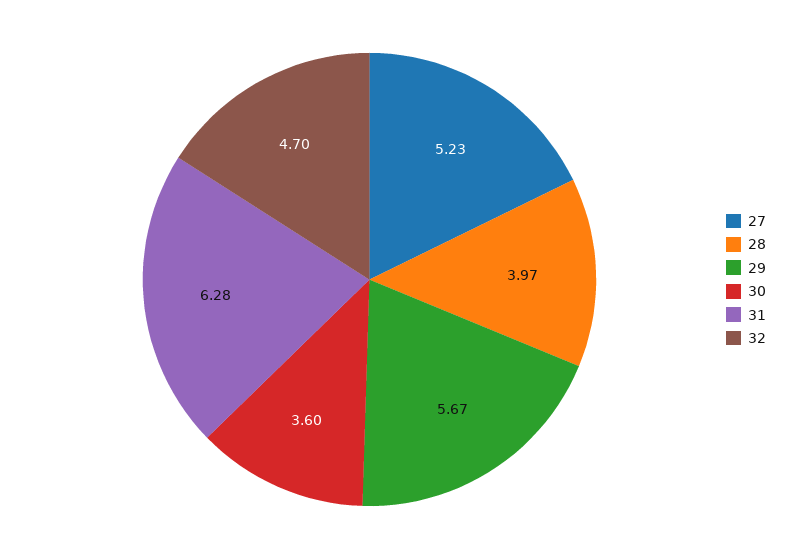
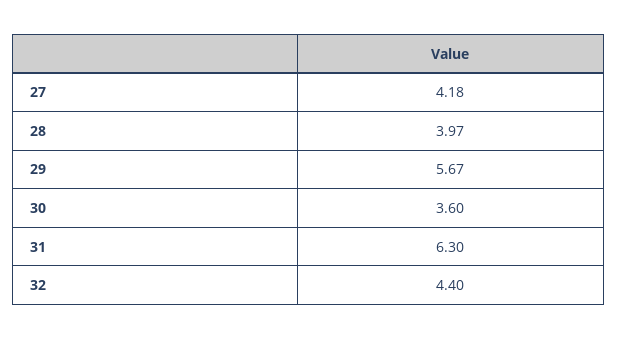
27: 5.23 -> 4.18
31: 6.28 -> 6.3
32: 4.7 -> 4.4

